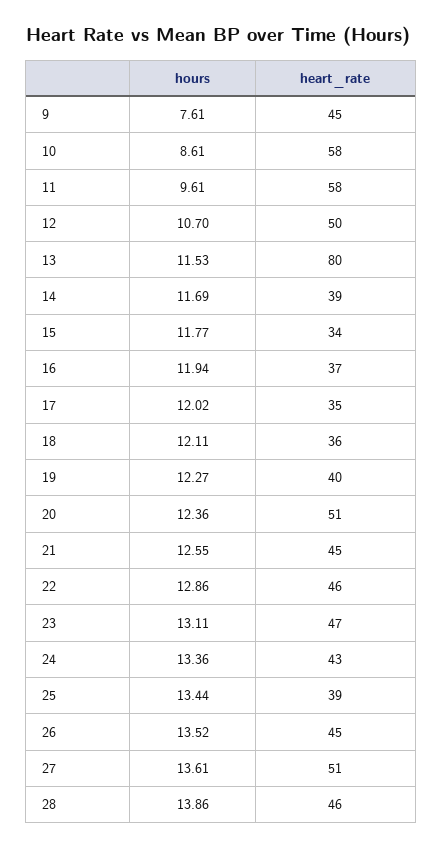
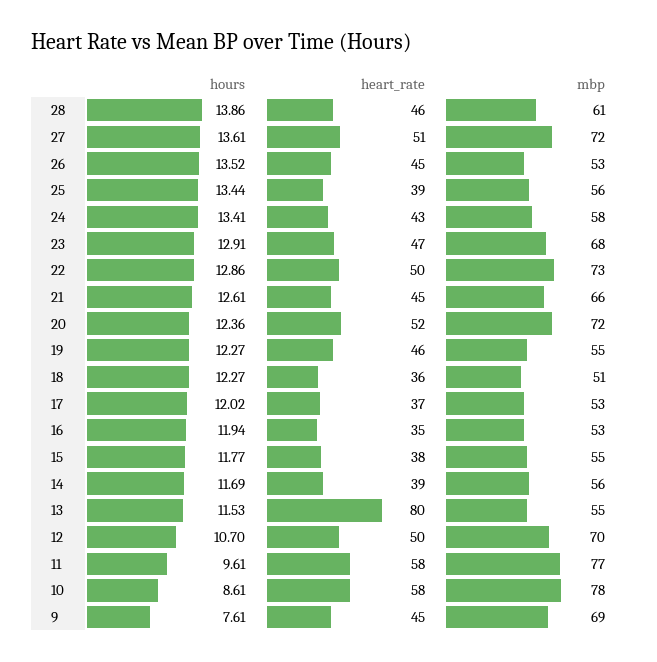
heart_rate, 15: 34 -> 38
heart_rate, 16: 37 -> 35
heart_rate, 17: 35 -> 37
hours, 18: 12.11 -> 12.27
heart_rate, 19: 40 -> 46
heart_rate, 20: 51 -> 52
hours, 21: 12.55 -> 12.61
heart_rate, 22: 46 -> 50
hours, 23: 13.11 -> 12.91
hours, 24: 13.36 -> 13.41
mbp, 28: none -> 61
mbp, 27: none -> 72
mbp, 26: none -> 53
mbp, 25: none -> 56
mbp, 24: none -> 58
mbp, 23: none -> 68
mbp, 22: none -> 73
mbp, 21: none -> 66
mbp, 20: none -> 72
mbp, 19: none -> 55
mbp, 18: none -> 51
mbp, 17: none -> 53
mbp, 16: none -> 53
mbp, 15: none -> 55
mbp, 14: none -> 56
mbp, 13: none -> 55
mbp, 12: none -> 70
mbp, 11: none -> 77
mbp, 10: none -> 78
mbp, 9: none -> 69

